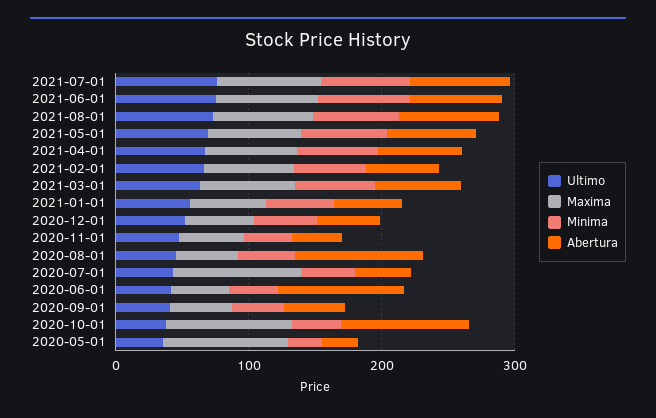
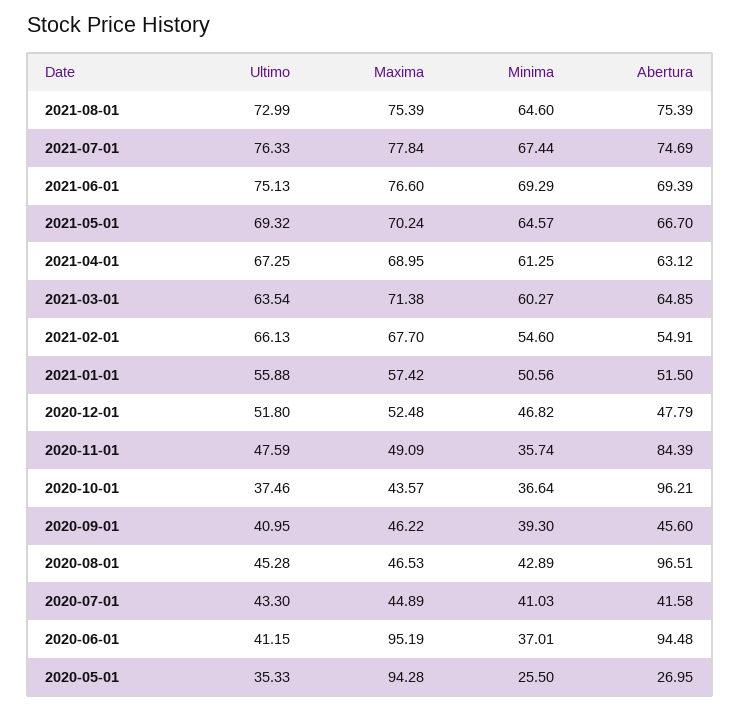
Abertura, 2020-11-01: 40 -> 84.39
Maxima, 2020-07-01: 100 -> 44.89
Maxima, 2020-06-01: 40 -> 95.19
Maxima, 2020-10-01: 100 -> 43.57

